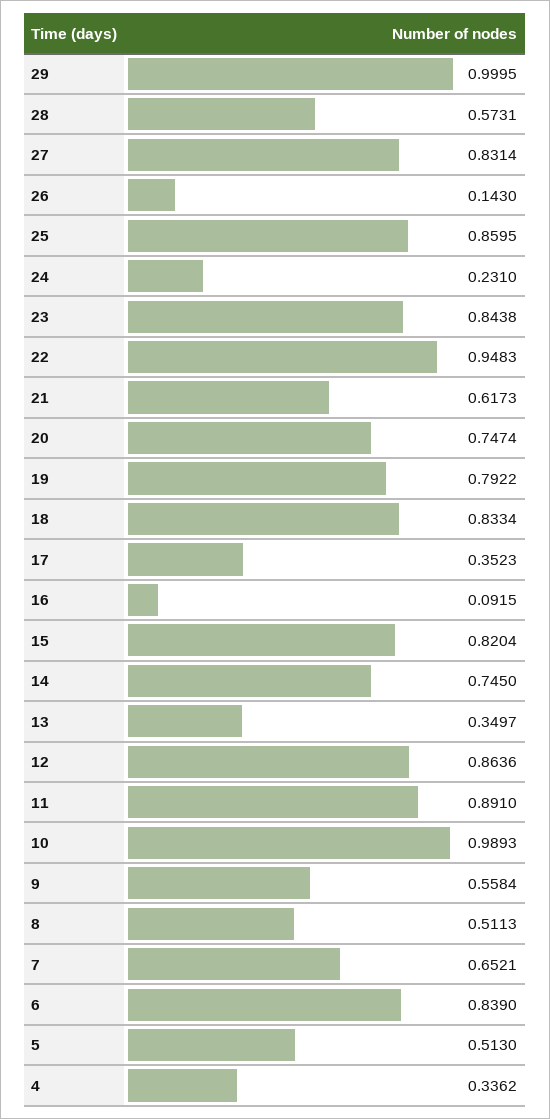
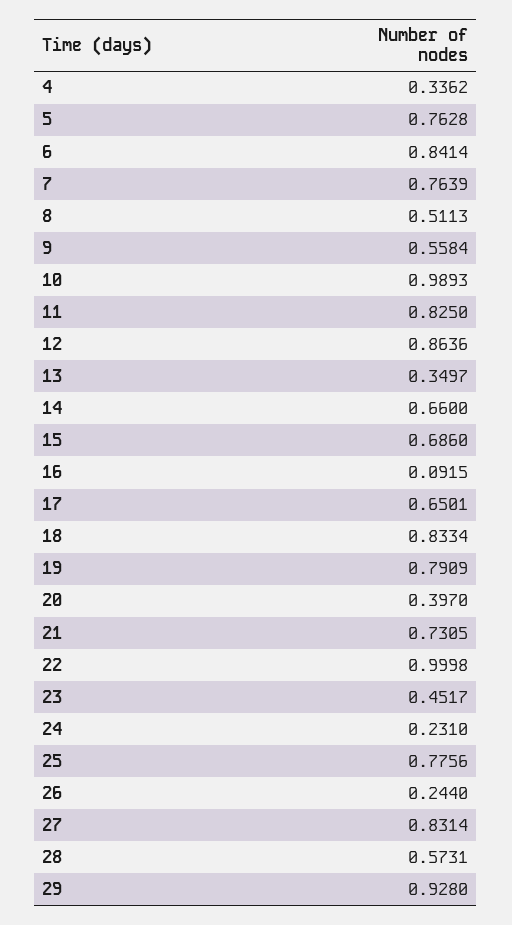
29: 0.9995 -> 0.928
26: 0.143 -> 0.244
25: 0.8595 -> 0.7756
23: 0.8438 -> 0.4517
22: 0.9483 -> 0.9998
21: 0.6173 -> 0.7305
20: 0.7474 -> 0.397
19: 0.7922 -> 0.7909
17: 0.3523 -> 0.6501
15: 0.8204 -> 0.686
14: 0.745 -> 0.66
11: 0.891 -> 0.825
7: 0.6521 -> 0.7639
6: 0.839 -> 0.8414
5: 0.513 -> 0.7628

